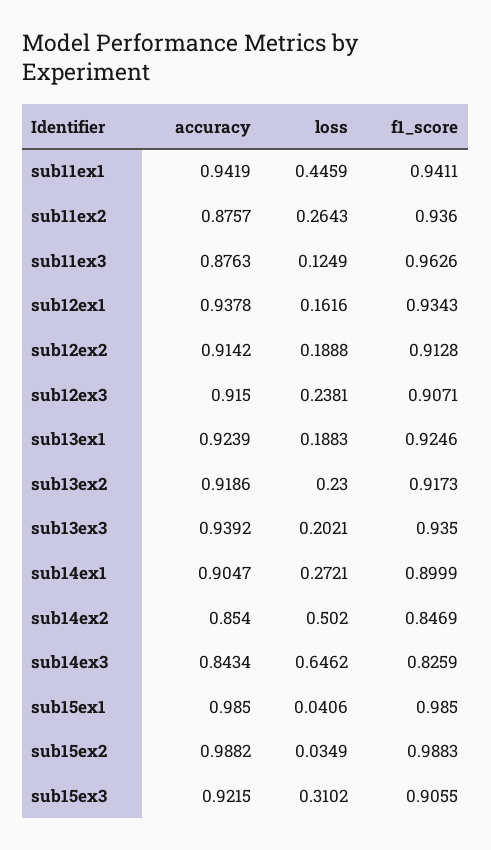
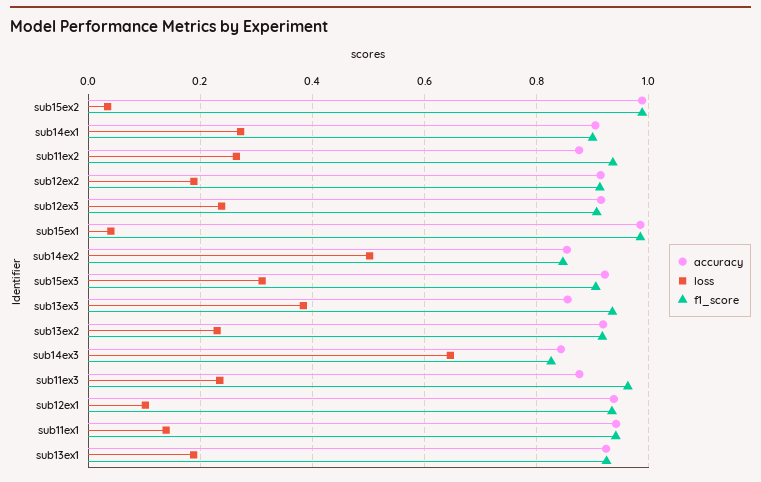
loss, sub11ex1: 0.4459 -> 0.14
loss, sub11ex3: 0.1249 -> 0.24
loss, sub12ex1: 0.1616 -> 0.1
accuracy, sub13ex3: 0.9392 -> 0.86
loss, sub13ex3: 0.2021 -> 0.38

